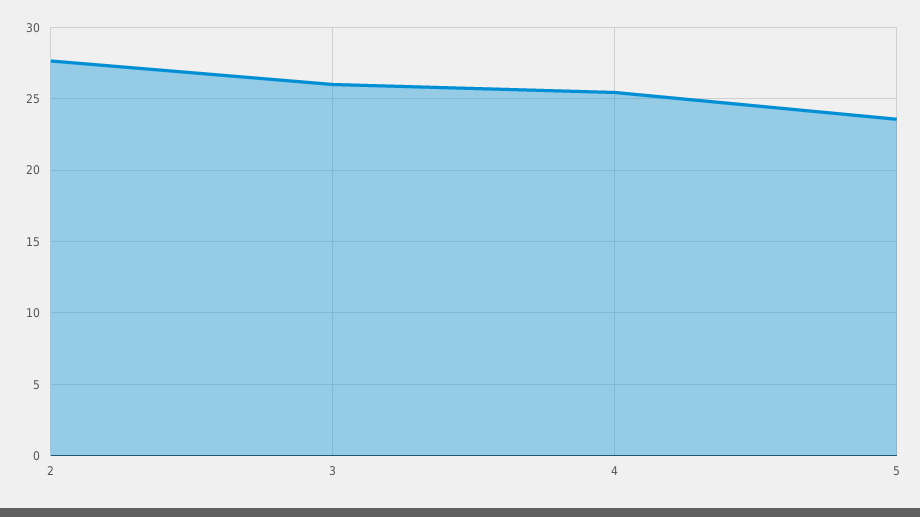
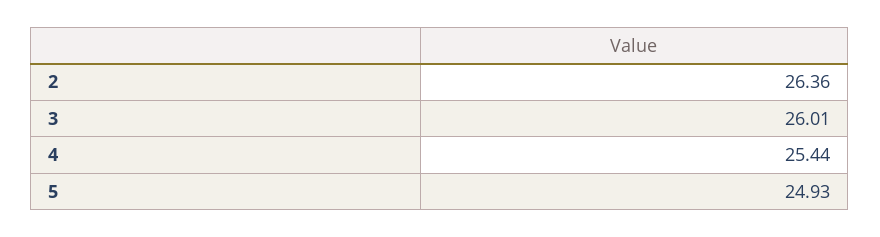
2: 27.5 -> 26.36
5: 23.5 -> 24.93

